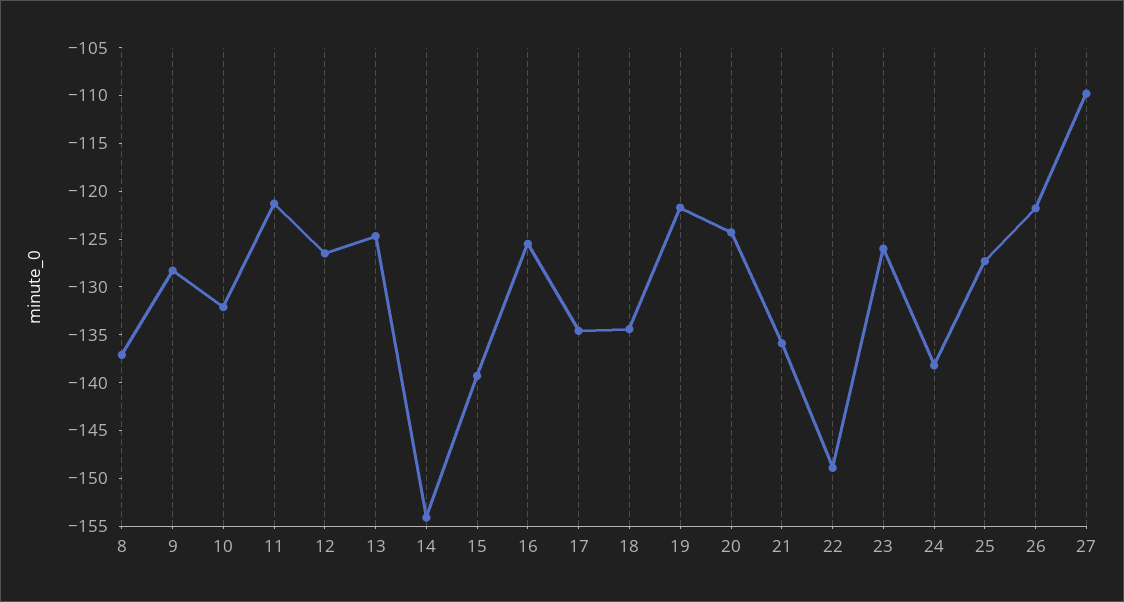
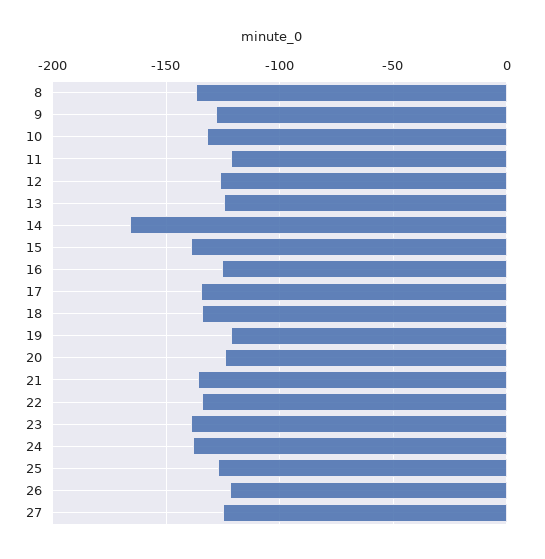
14: -154 -> -165
22: -149 -> -135
23: -126 -> -140
27: -110 -> -125

